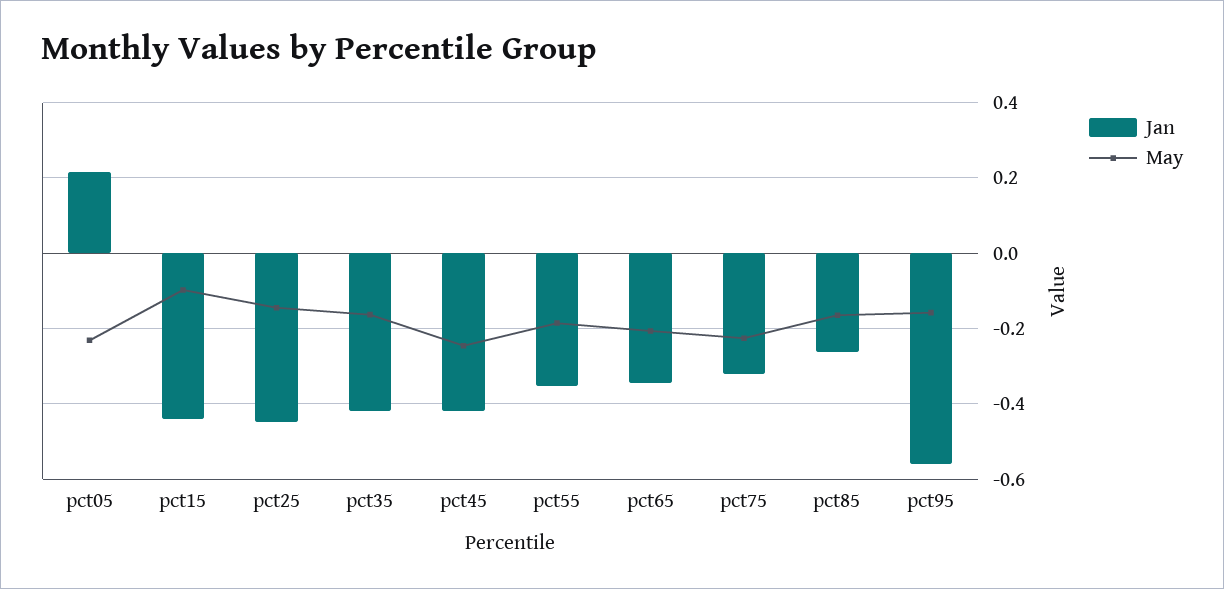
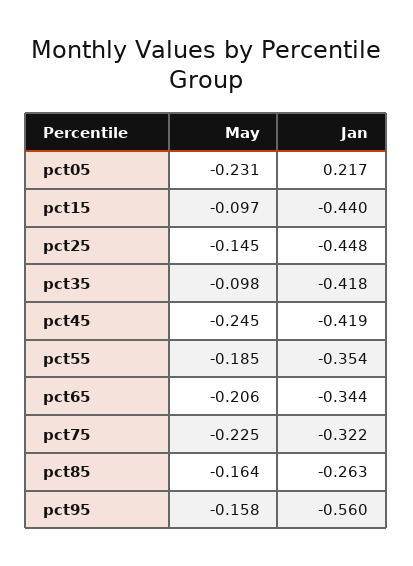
May, pct35: -0.16 -> -0.098

